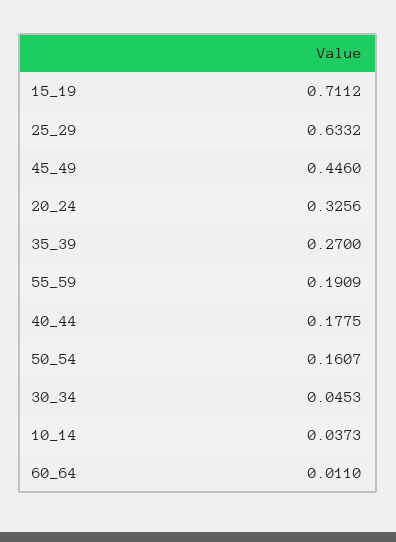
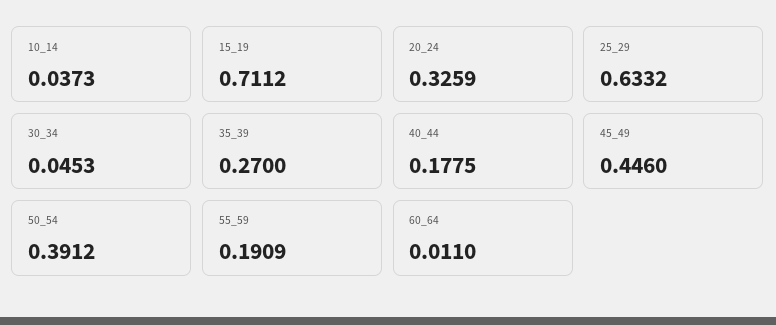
20_24: 0.3256 -> 0.3259
50_54: 0.1607 -> 0.3912

